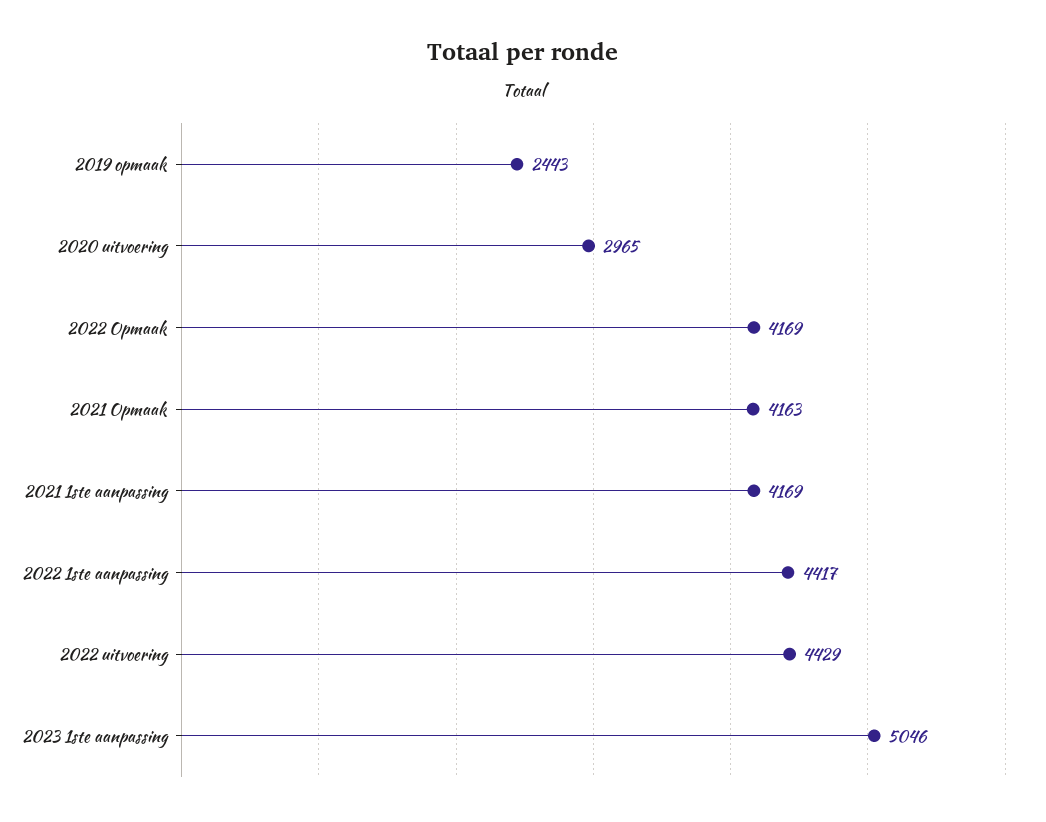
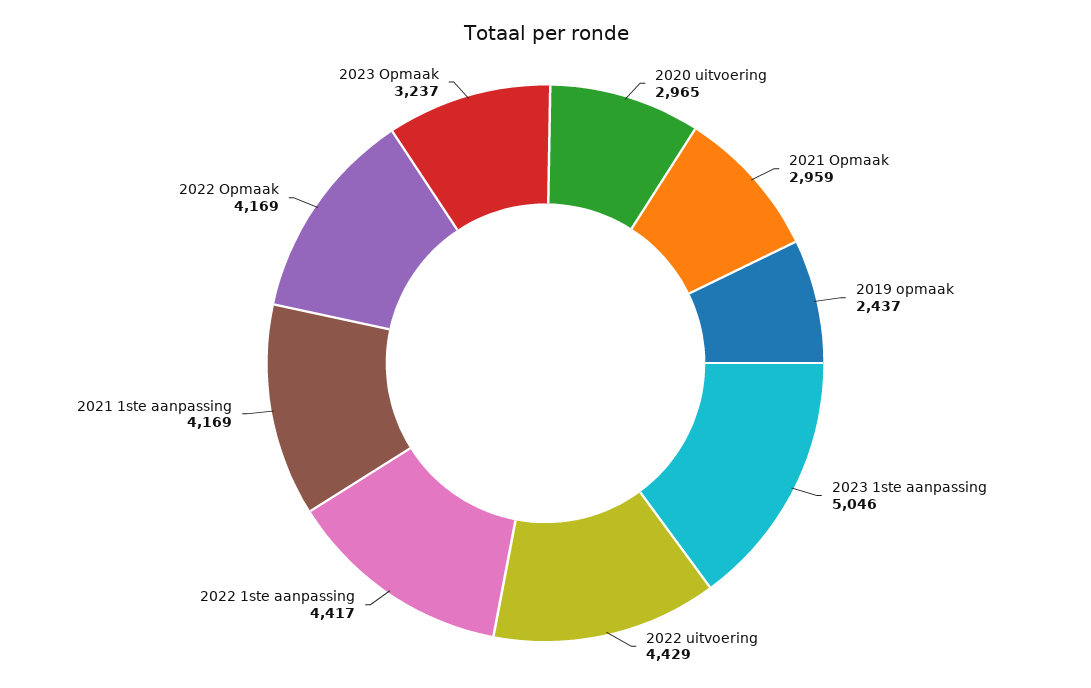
2019 opmaak: 2443 -> 2437
2021 Opmaak: 4163 -> 2959
2023 Opmaak: none -> 3237

